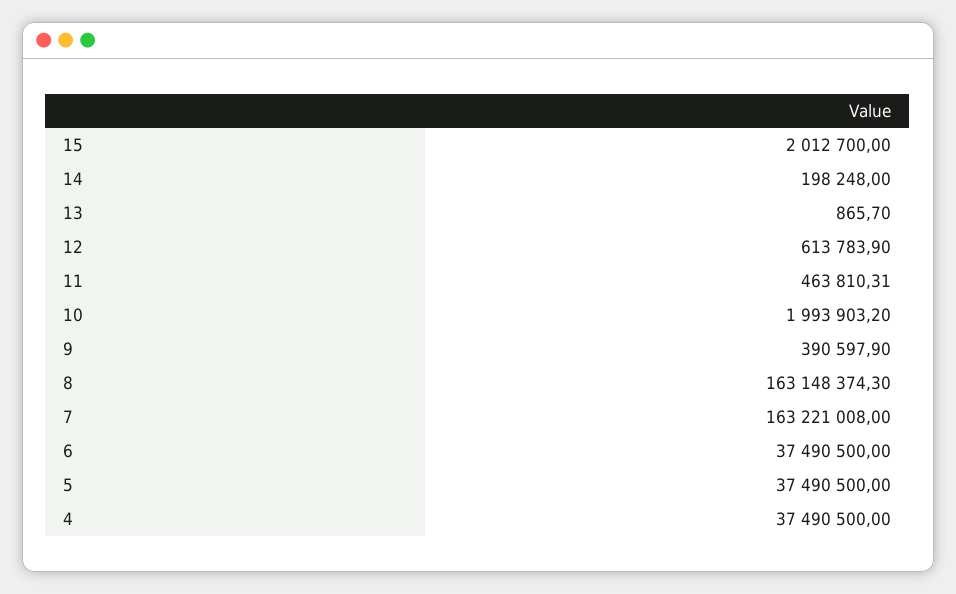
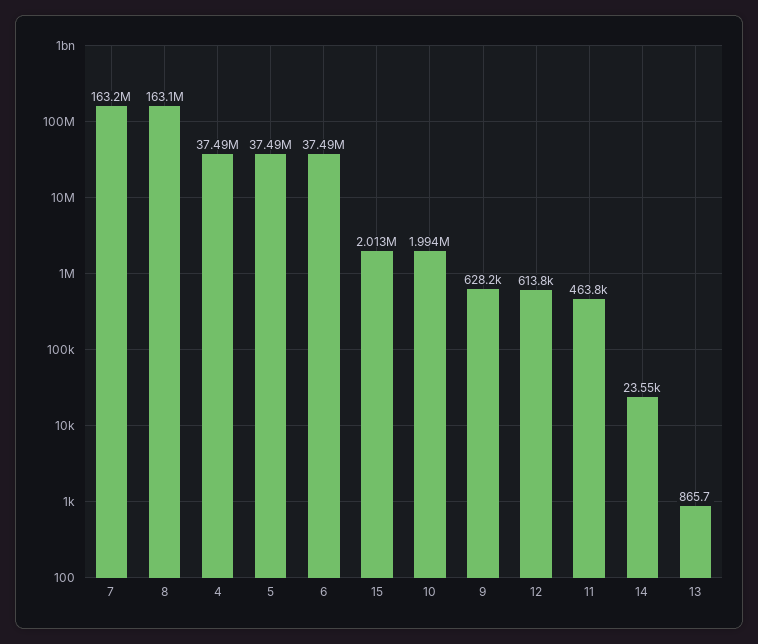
14: 198248 -> 23550
9: 390597.9 -> 628200

